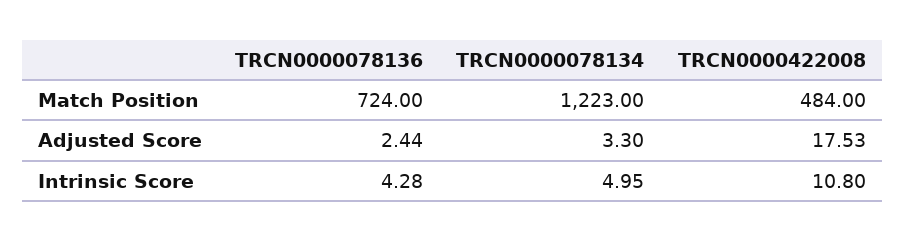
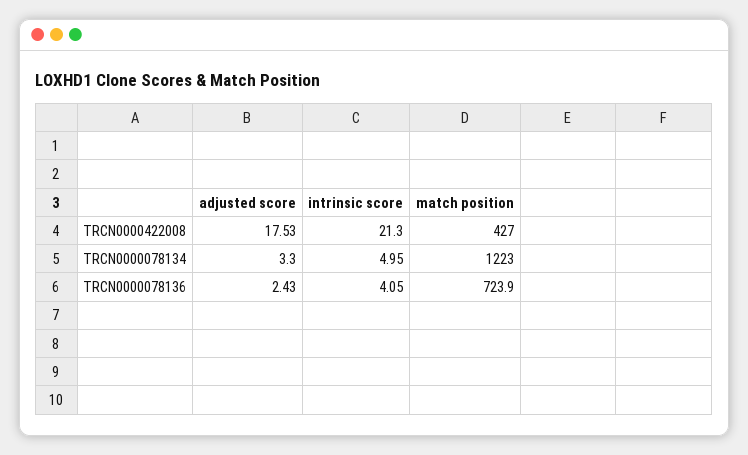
TRCN0000078136, Match Position: 724 -> 723.9
TRCN0000422008, Match Position: 484 -> 427
TRCN0000078136, Adjusted Score: 2.44 -> 2.43
TRCN0000078136, Intrinsic Score: 4.28 -> 4.05
TRCN0000422008, Intrinsic Score: 10.8 -> 21.3

